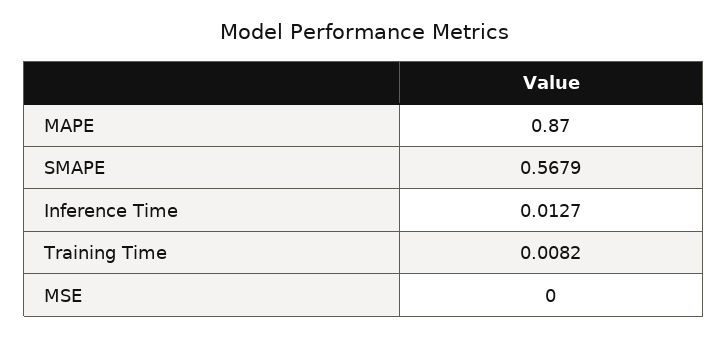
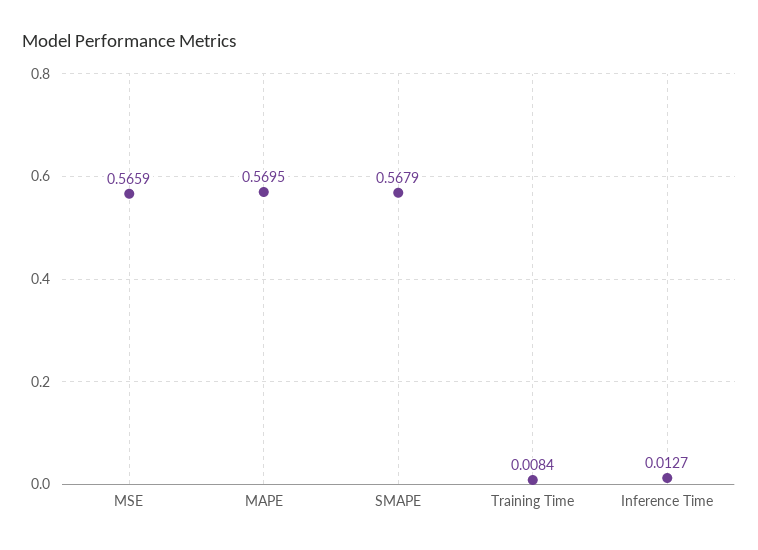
MAPE: 0.87 -> 0.5695
Training Time: 0.0082 -> 0.0084
MSE: 0 -> 0.5659

